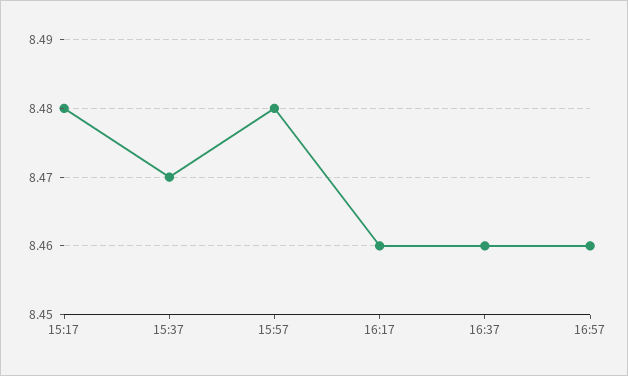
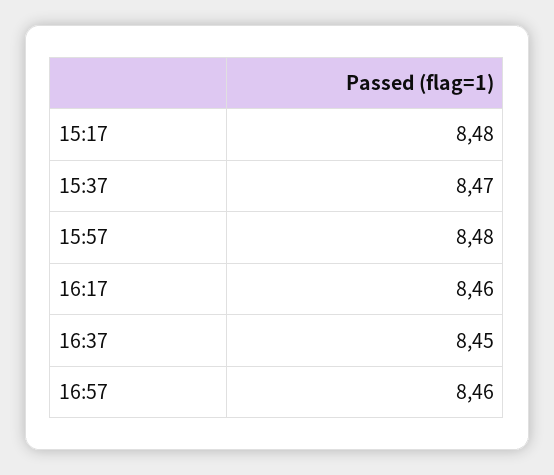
16:37: 8.46 -> 8.45

